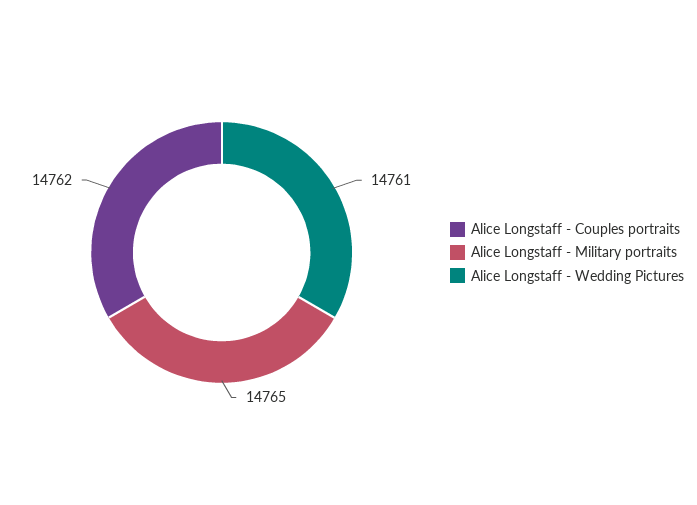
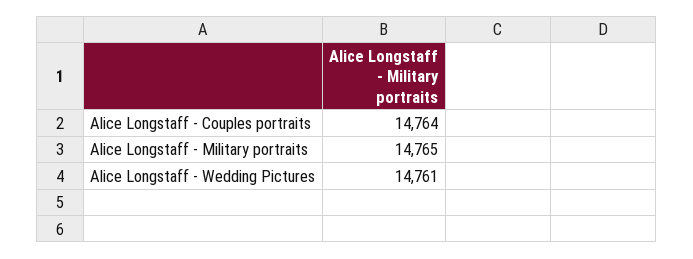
Alice Longstaff - Couples portraits: 14762 -> 14764

